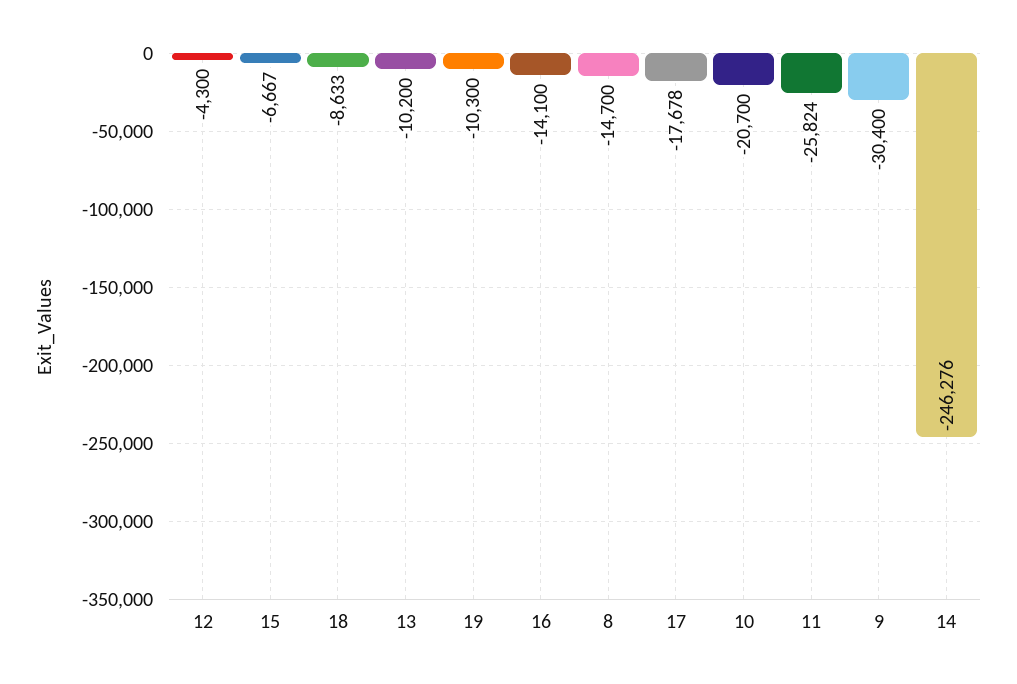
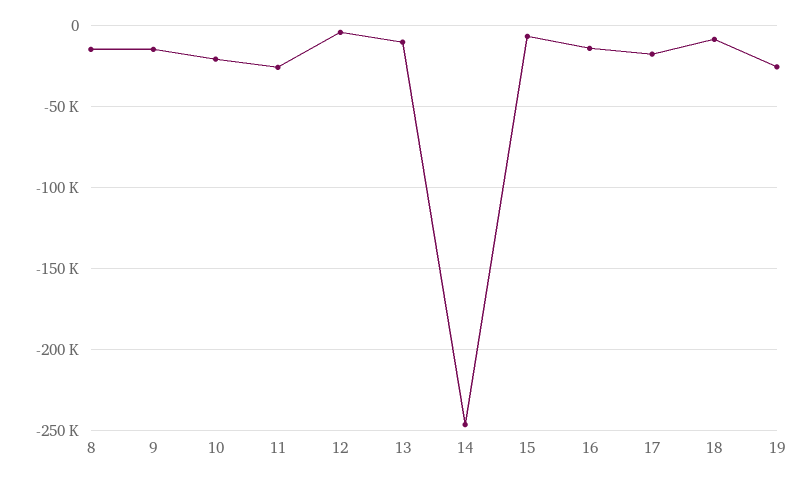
19: -10300 -> -25000
9: -30400 -> -15000

